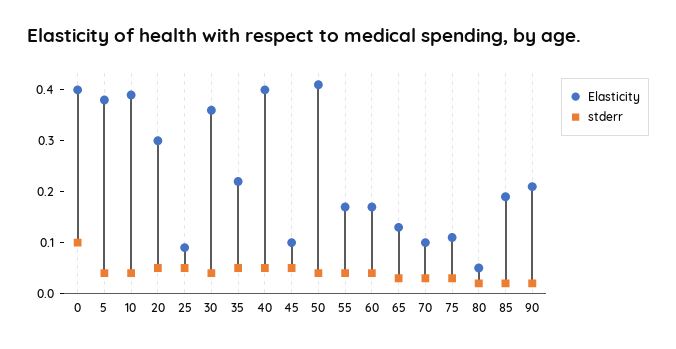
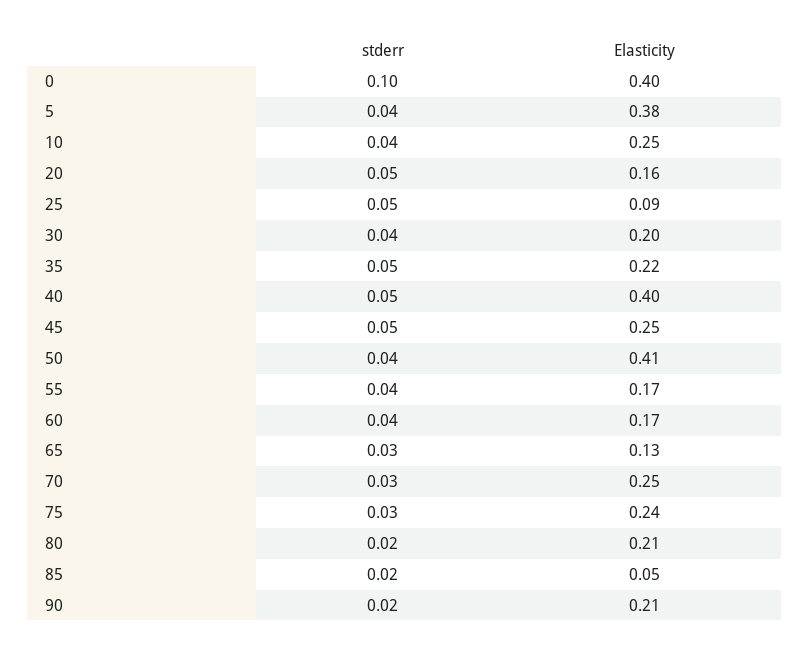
Elasticity, 10: 0.4 -> 0.25
Elasticity, 20: 0.3 -> 0.16
Elasticity, 30: 0.35 -> 0.2
Elasticity, 45: 0.1 -> 0.25
Elasticity, 70: 0.1 -> 0.25
Elasticity, 75: 0.1 -> 0.24
Elasticity, 80: 0.05 -> 0.21
Elasticity, 85: 0.2 -> 0.05

